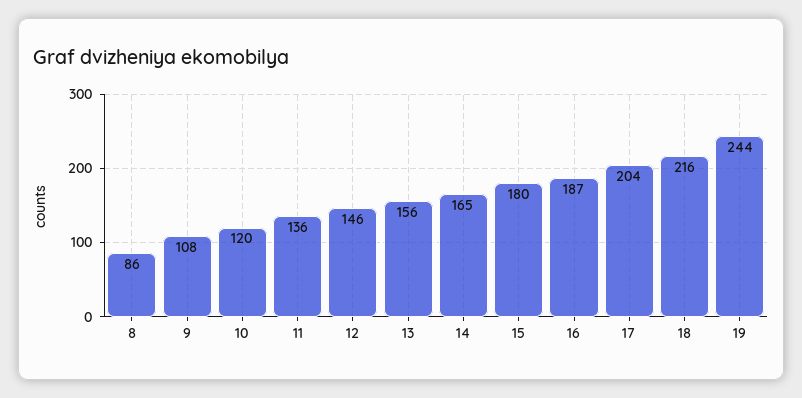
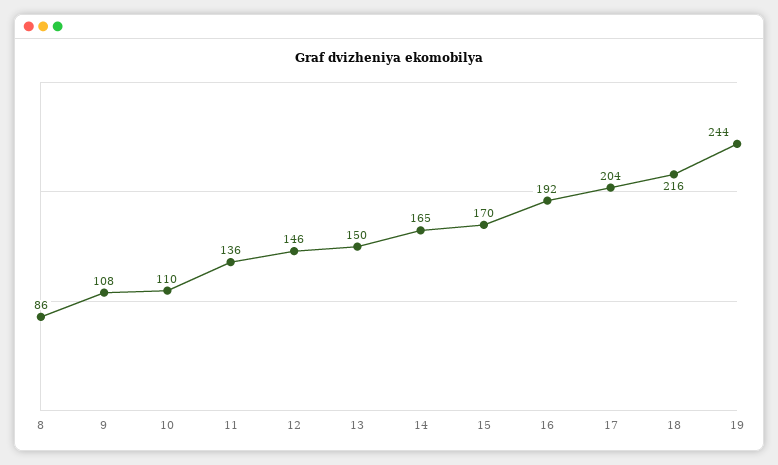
10: 120 -> 110
13: 156 -> 150
15: 180 -> 170
16: 187 -> 192

